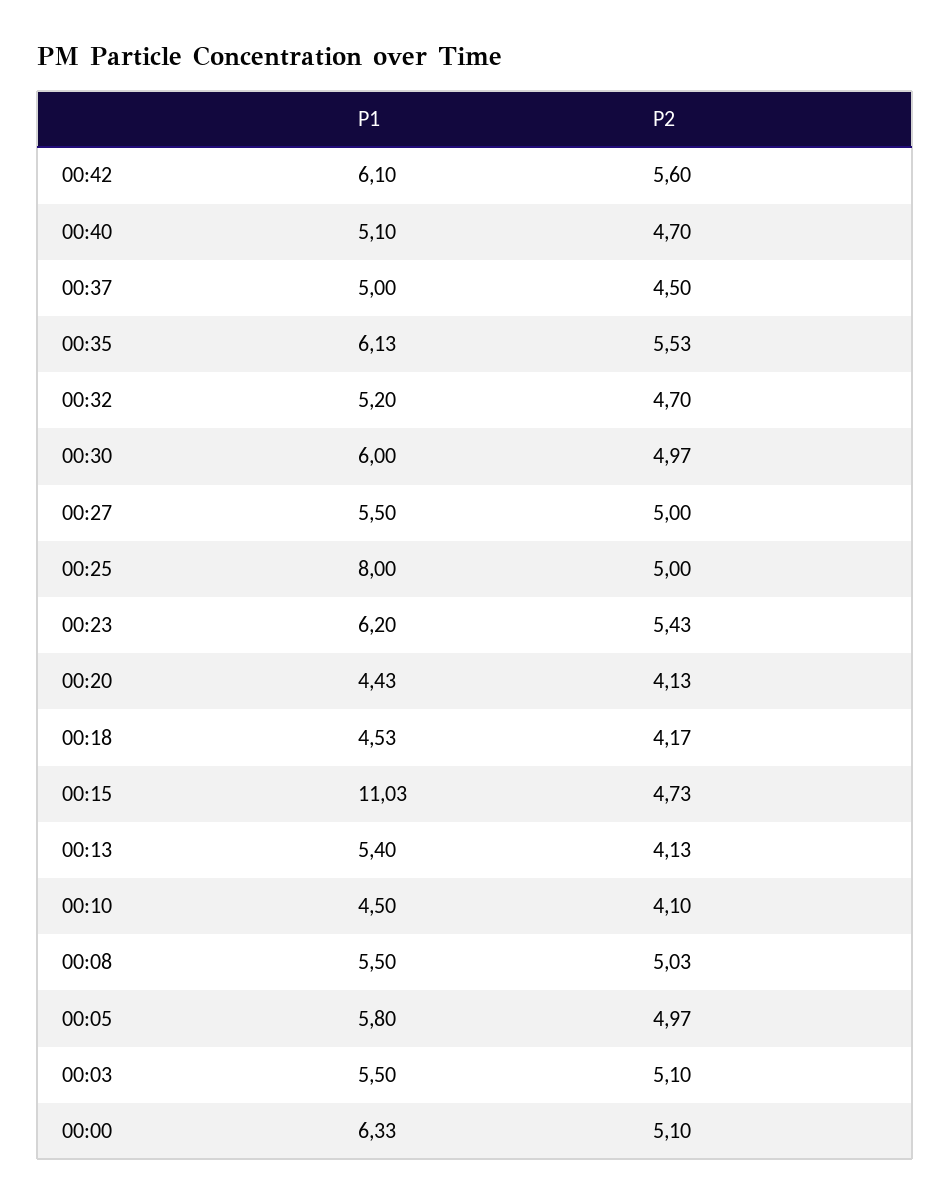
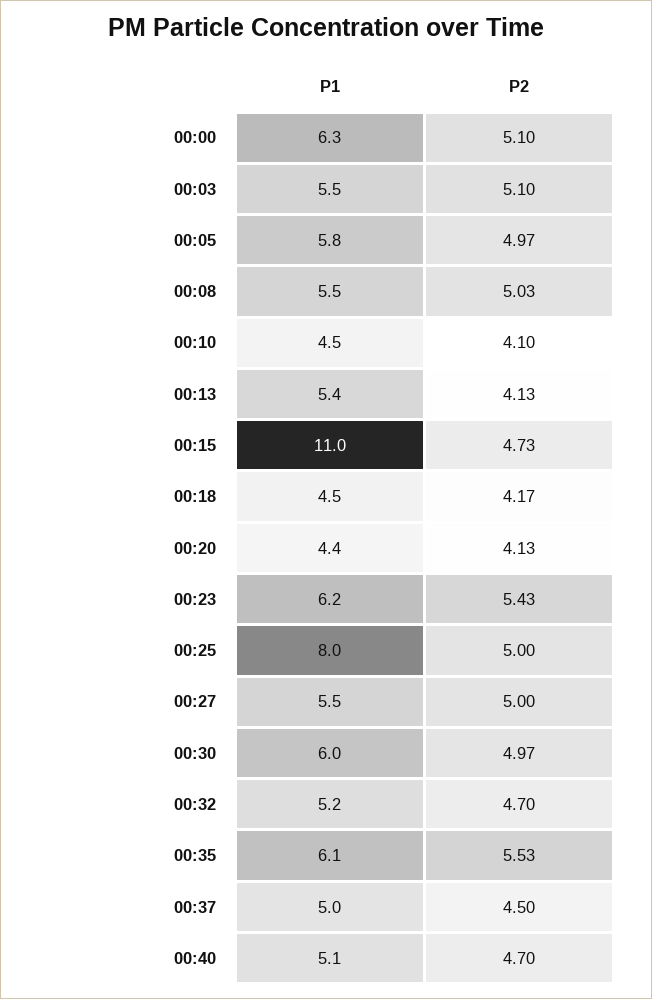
P1, 00:42: 6.1 -> none
P2, 00:42: 5.6 -> none

